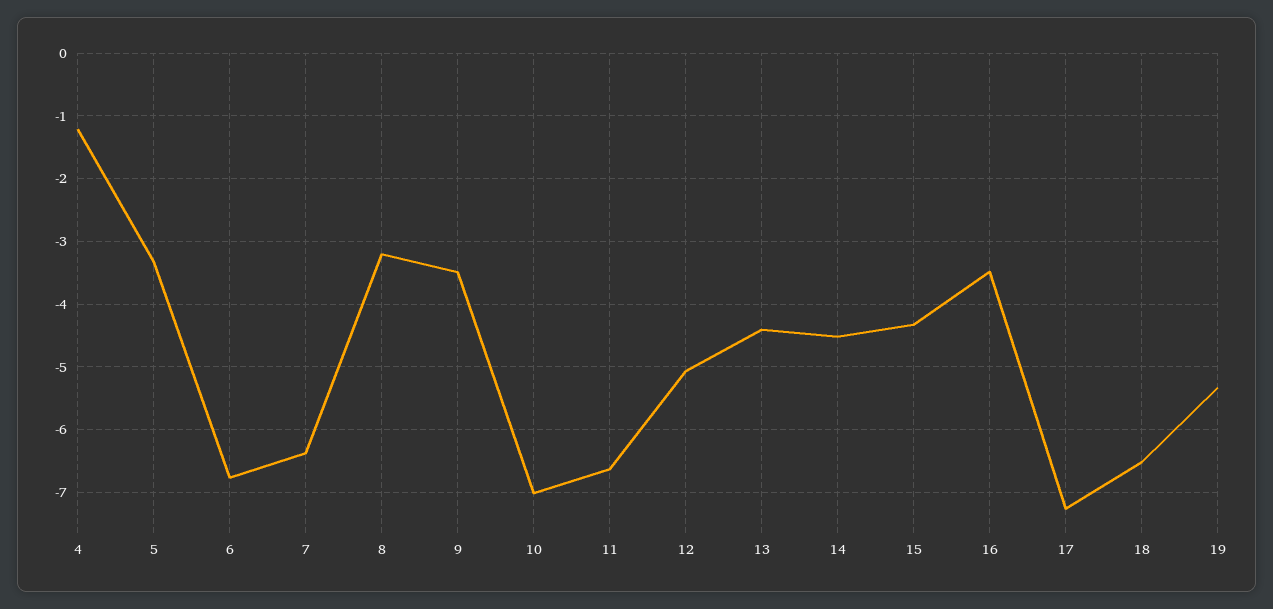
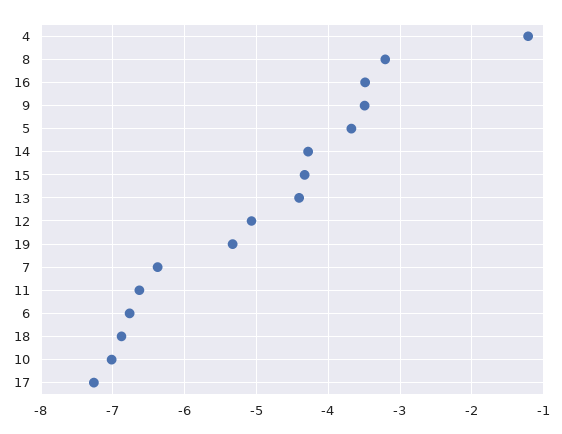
5: -3.3 -> -3.7
14: -4.5 -> -4.3
18: -6.5 -> -6.9

